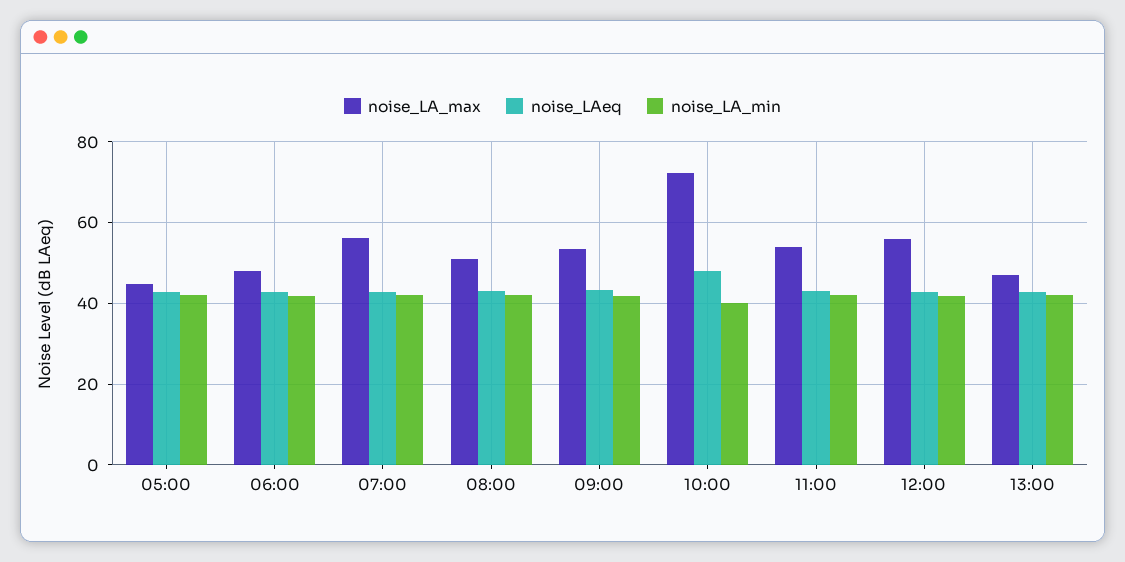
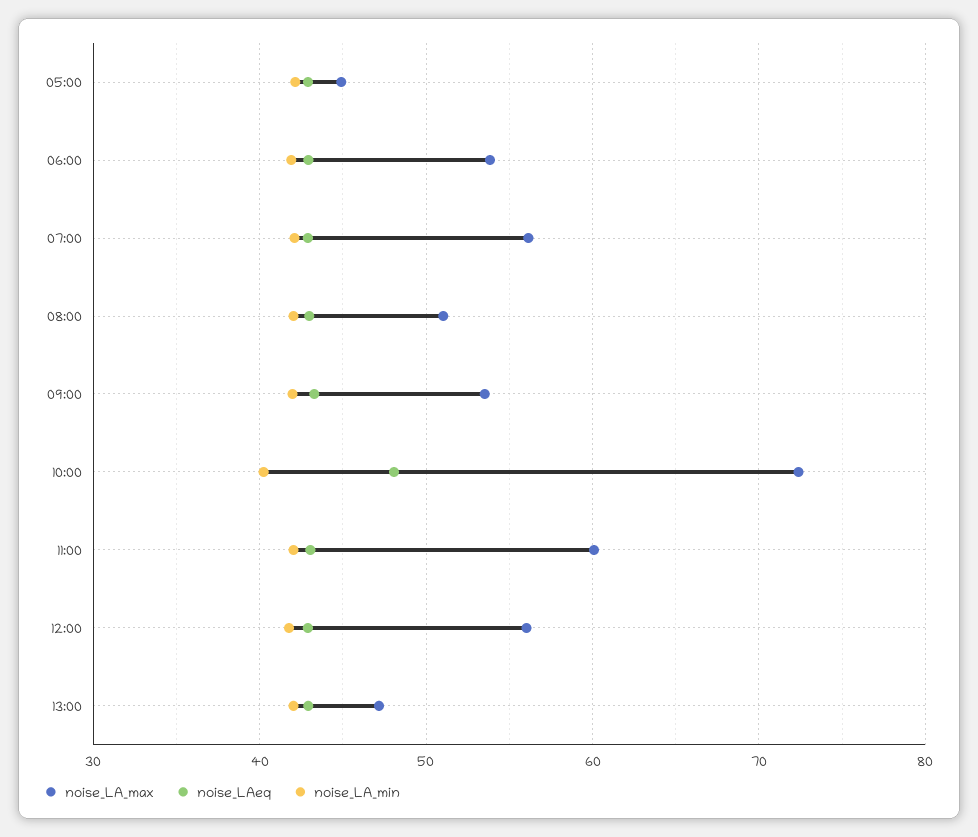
noise_LA_max, 06:00: 48 -> 54
noise_LA_max, 11:00: 54 -> 60

